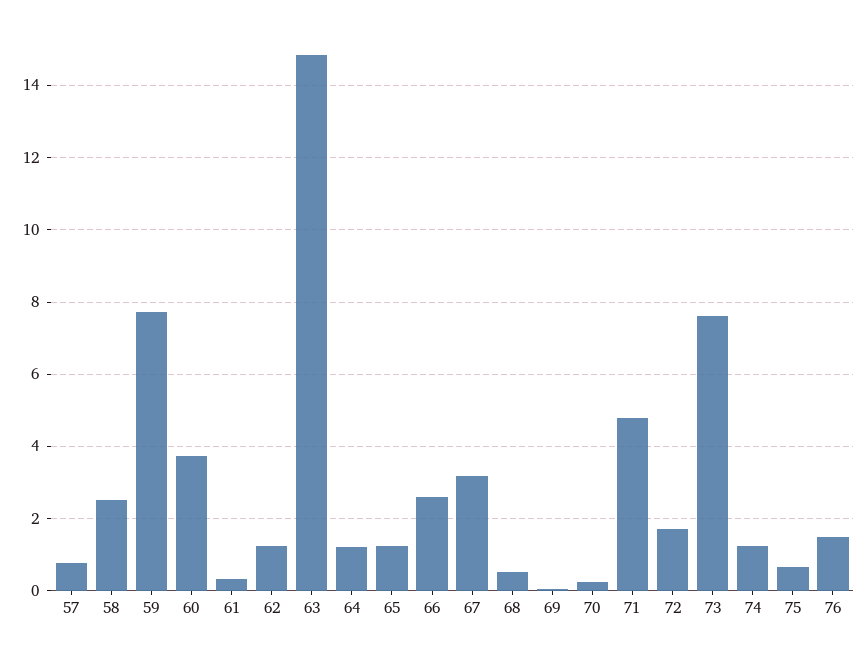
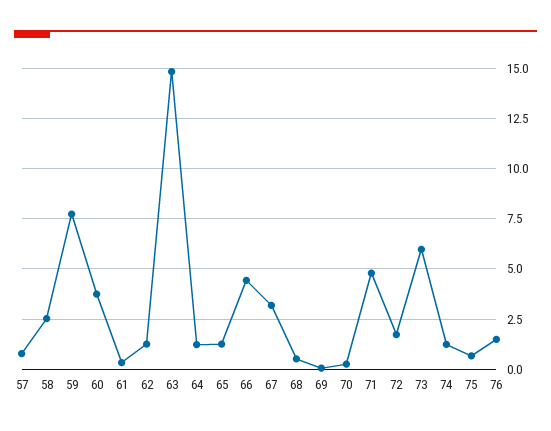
66: 2.6 -> 4.5
73: 7.6 -> 6

